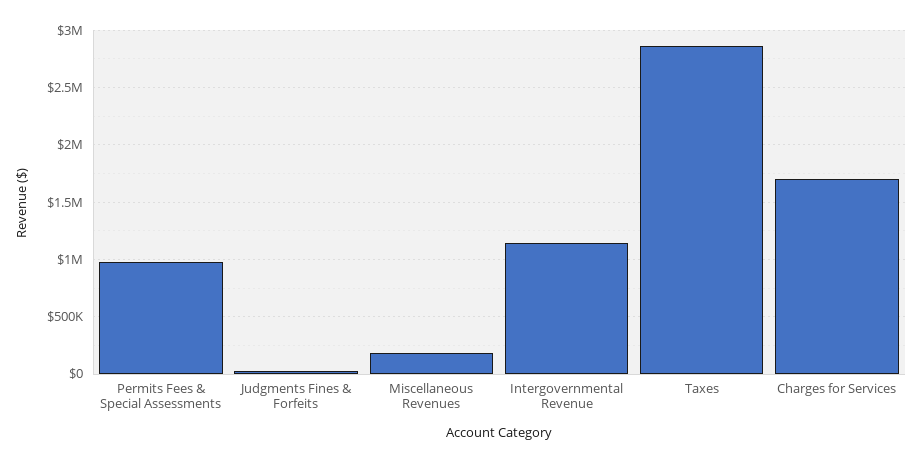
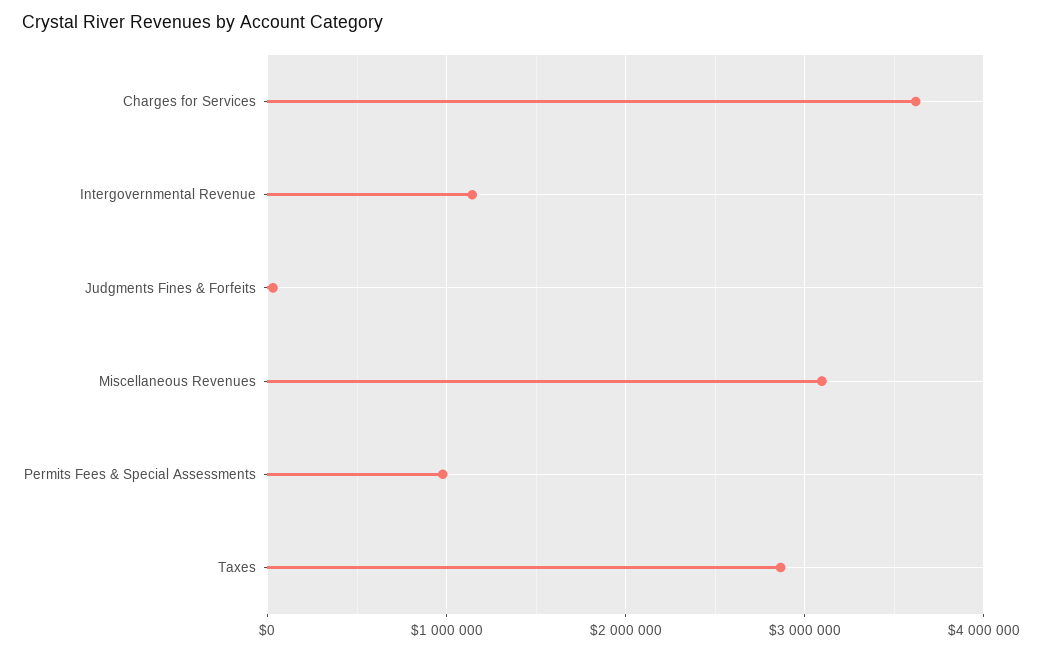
Miscellaneous Revenues: 200000 -> 3100000
Charges for Services: 1700000 -> 3600000

